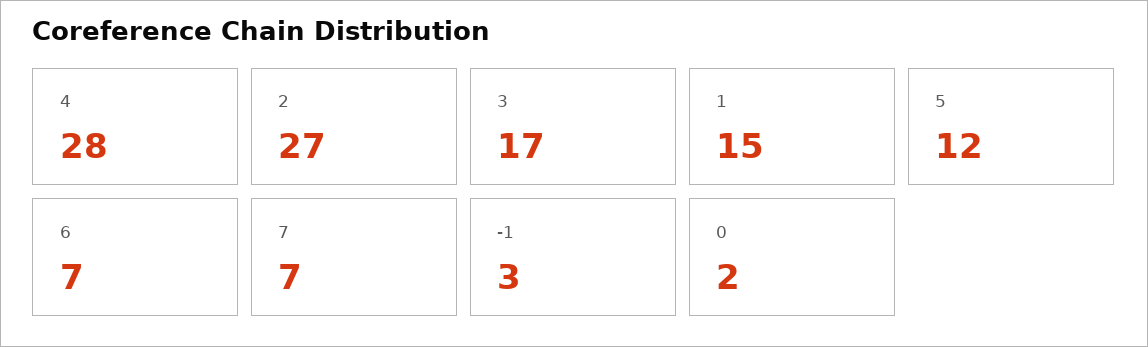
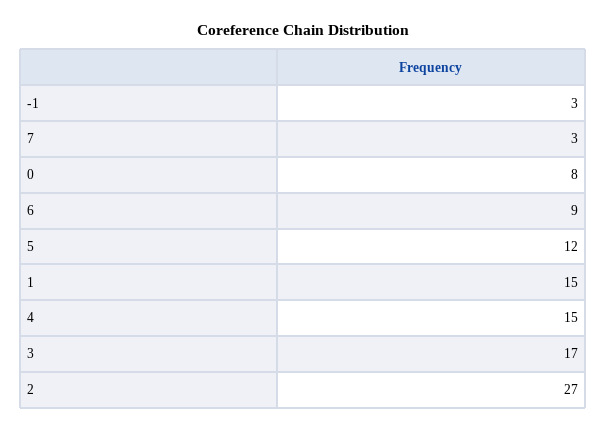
4: 28 -> 15
6: 7 -> 9
7: 7 -> 3
0: 2 -> 8

